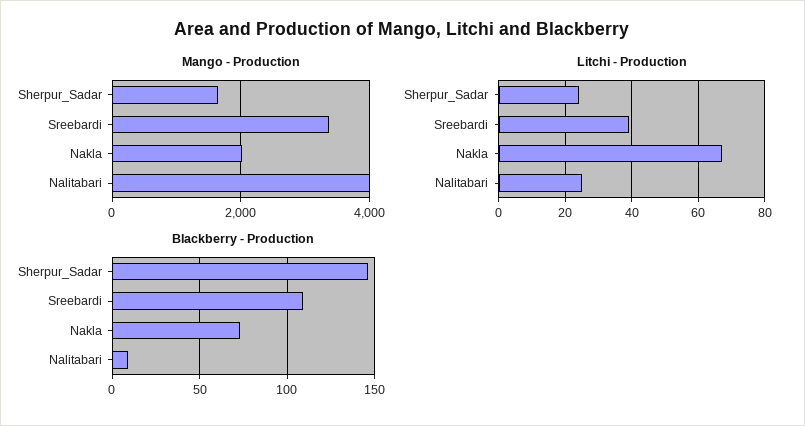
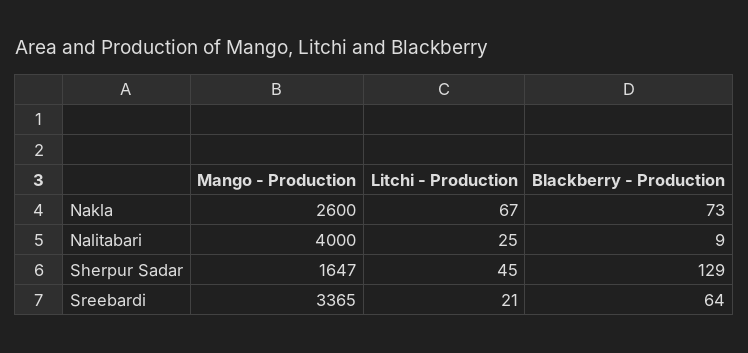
Mango - Production, Nakla: 2000 -> 2600
Litchi - Production, Sherpur_Sadar: 25 -> 45
Litchi - Production, Sreebardi: 40 -> 21
Blackberry - Production, Sherpur_Sadar: 145 -> 129
Blackberry - Production, Sreebardi: 110 -> 64

